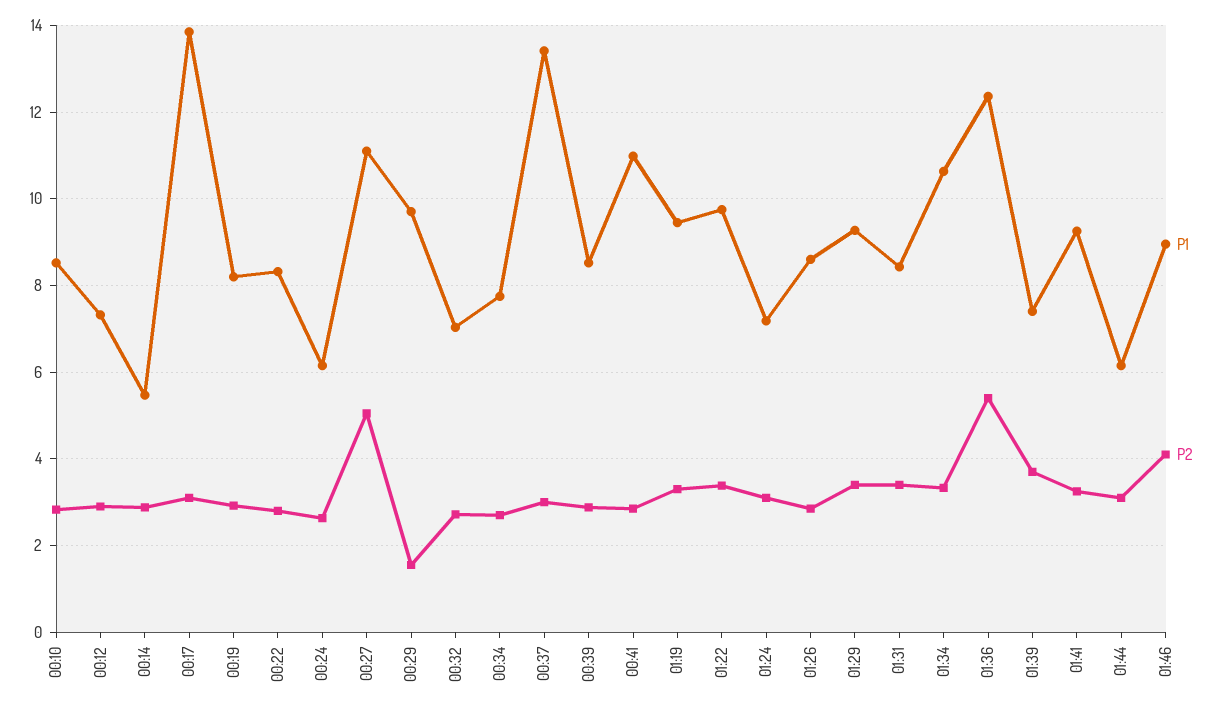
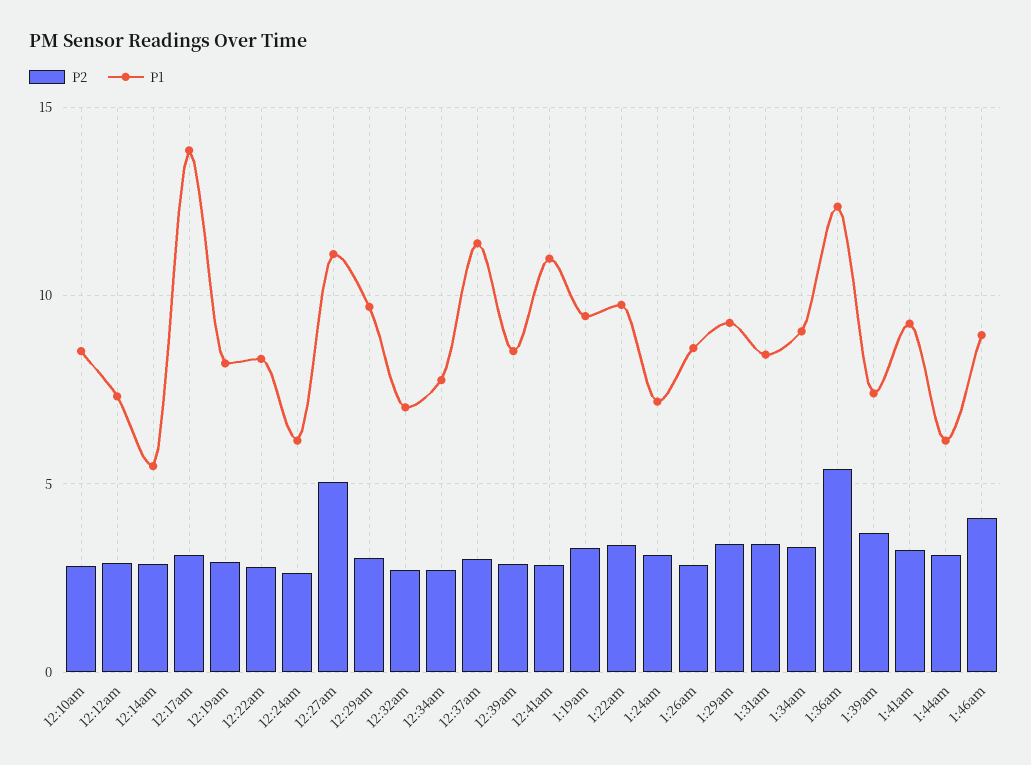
P2, 00:29: 1.6 -> 3
P1, 00:37: 13.4 -> 11.5
P1, 01:34: 10.6 -> 9

